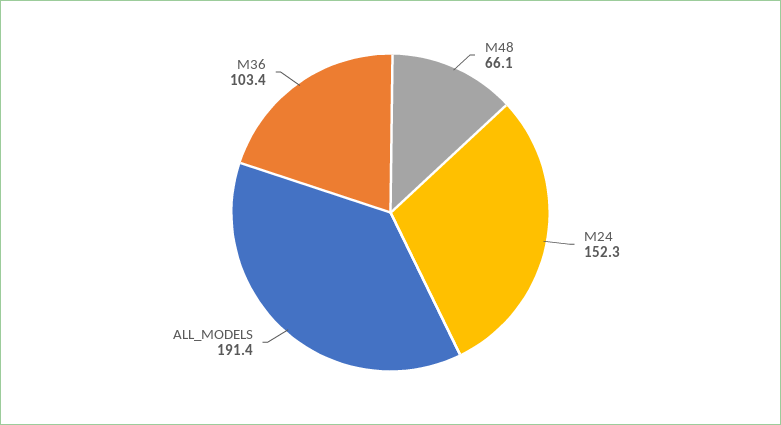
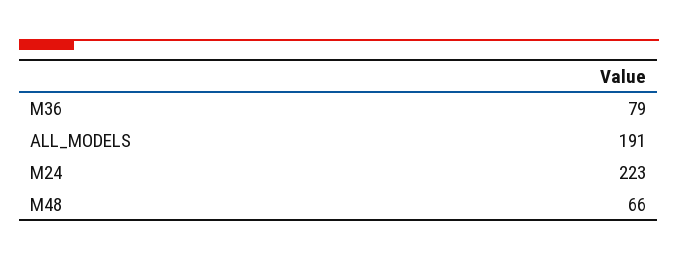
M24: 152.3 -> 223
M36: 103.4 -> 79

